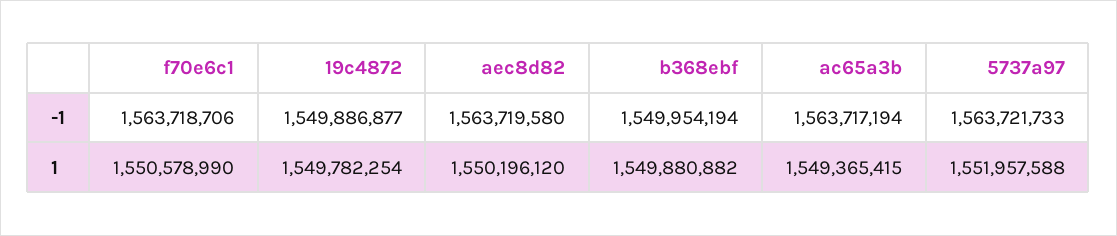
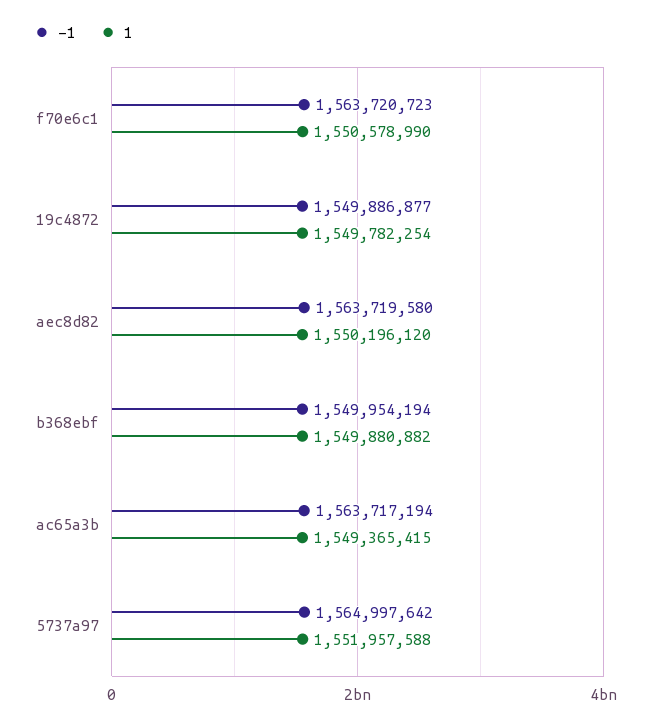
-1, f70e6c1: 1563718706 -> 1563720723
-1, 5737a97: 1563721733 -> 1564997642

